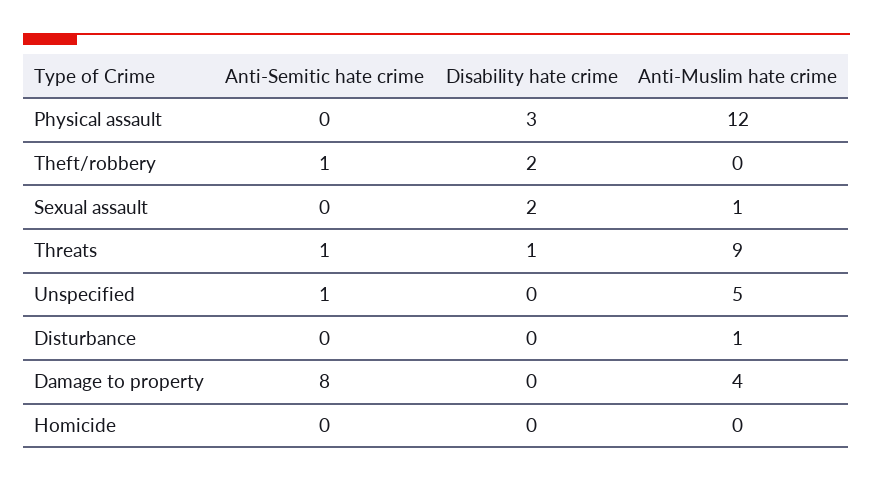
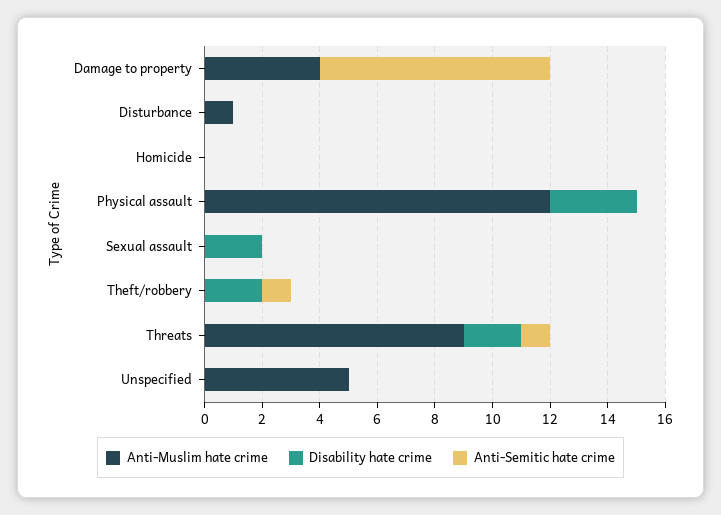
Anti-Muslim hate crime, Sexual assault: 1 -> 0
Disability hate crime, Threats: 1 -> 2
Anti-Semitic hate crime, Unspecified: 1 -> 0

